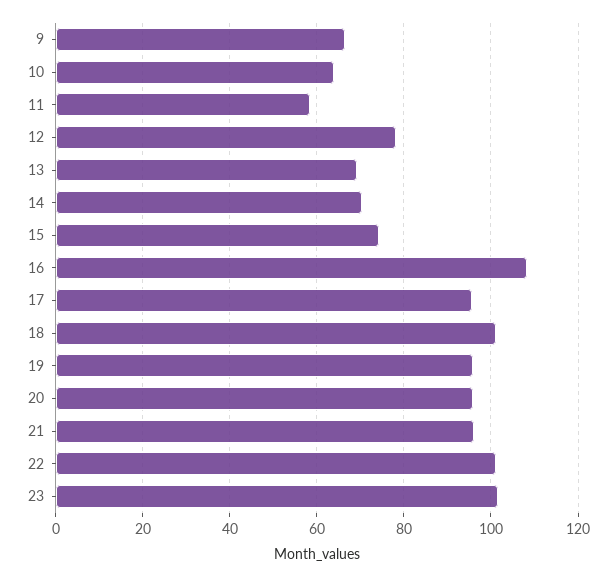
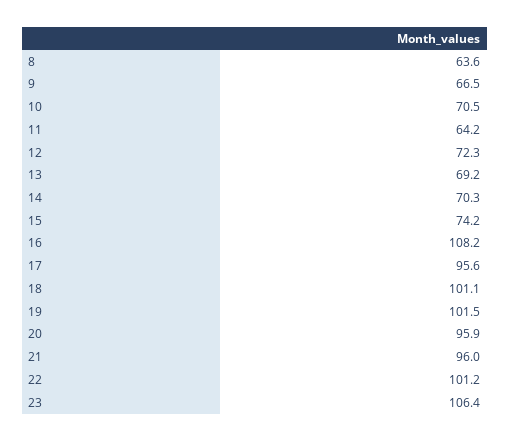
10: 64 -> 70.5
11: 58 -> 64.2
12: 78 -> 72.3
19: 96 -> 101.5
23: 102 -> 106.4
8: none -> 63.6

